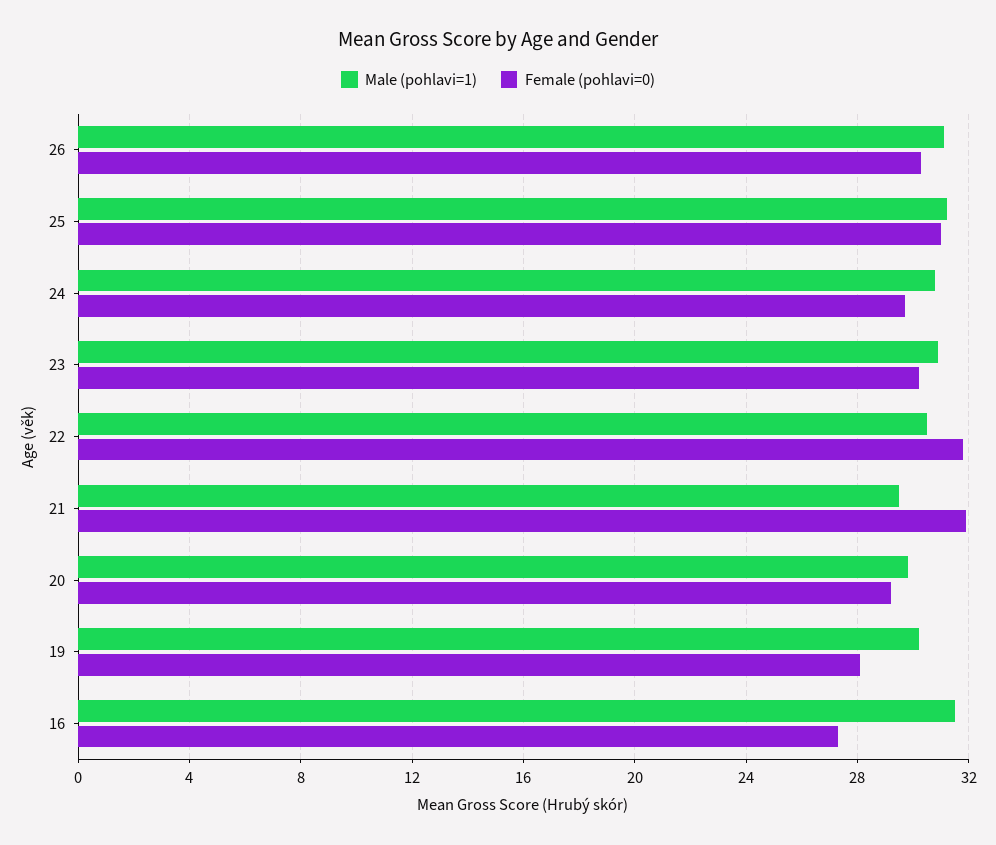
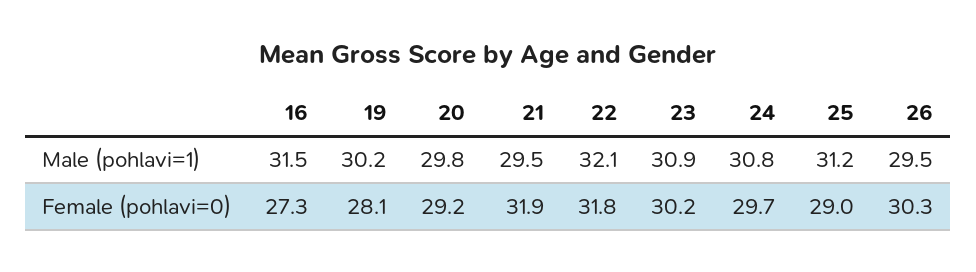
Male (pohlavi=1), 26: 31 -> 29.5
Female (pohlavi=0), 25: 31 -> 29
Male (pohlavi=1), 22: 30.5 -> 32.1

